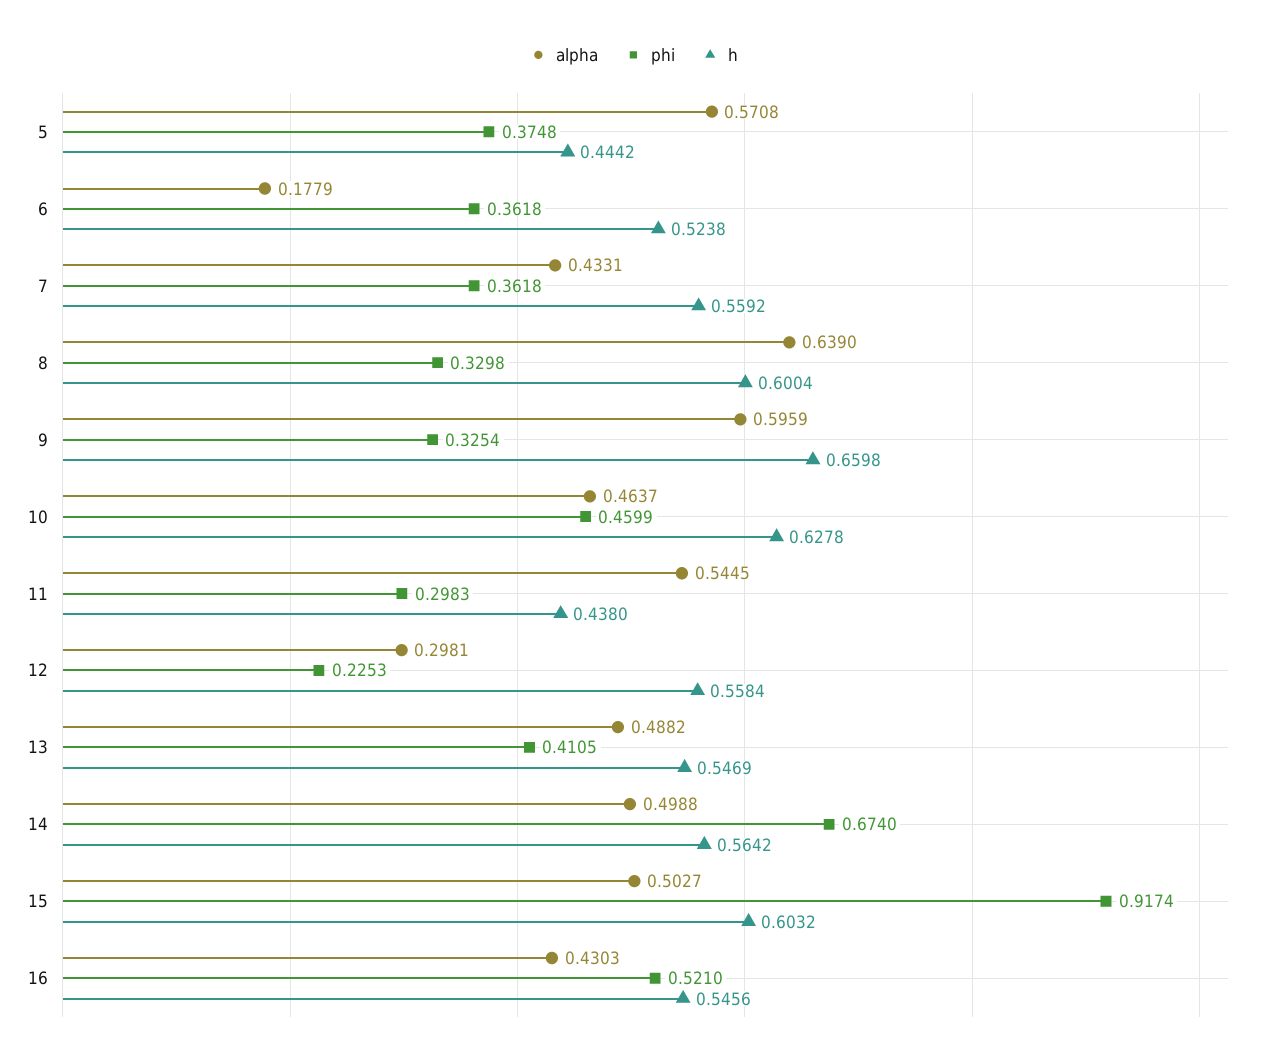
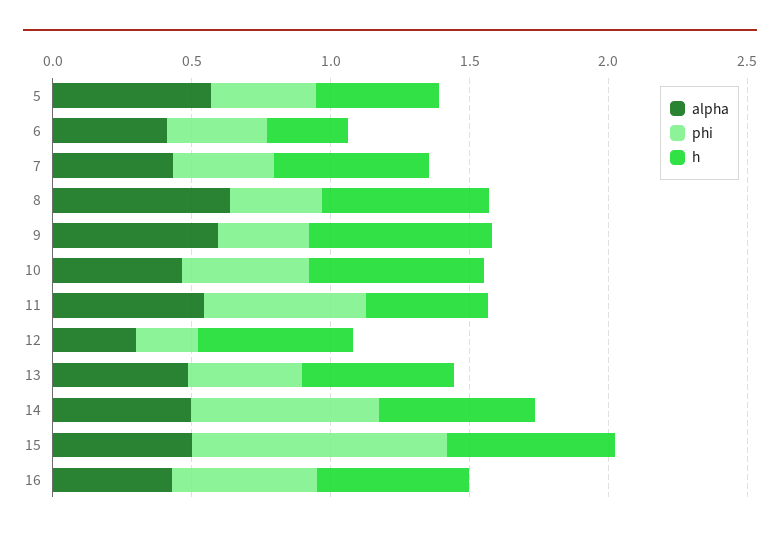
alpha, 6: 0.1779 -> 0.4
h, 6: 0.5238 -> 0.3
phi, 11: 0.2983 -> 0.6

